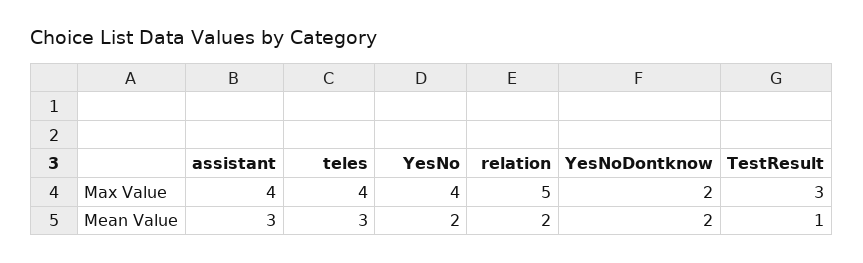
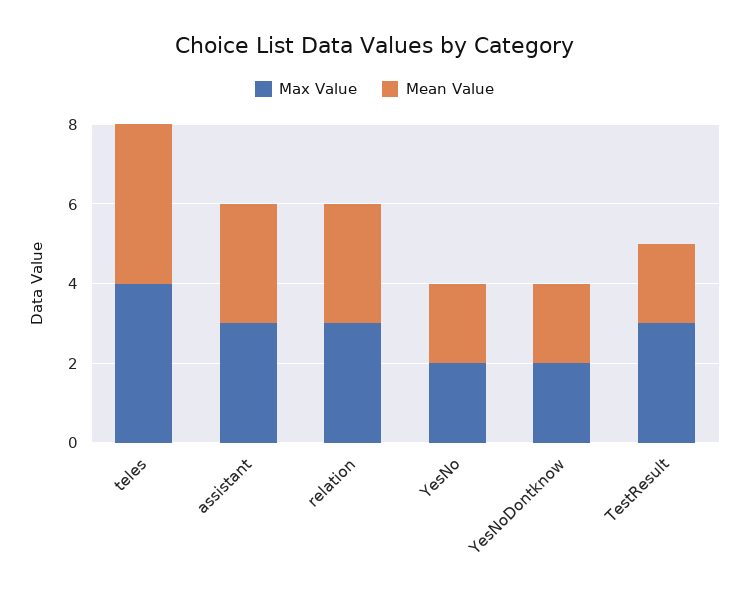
Max Value, assistant: 4 -> 3
Max Value, YesNo: 4 -> 2
Max Value, relation: 5 -> 3
Mean Value, teles: 3 -> 4
Mean Value, relation: 2 -> 3
Mean Value, TestResult: 1 -> 2

